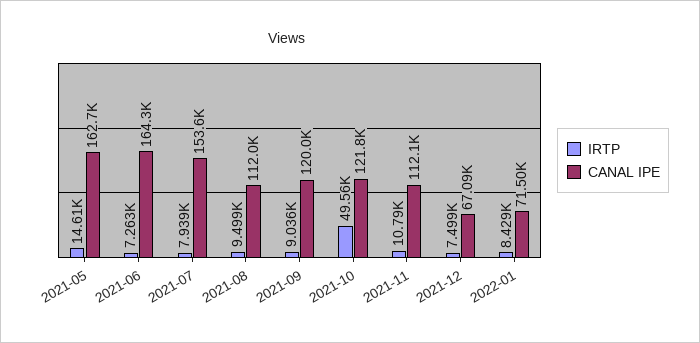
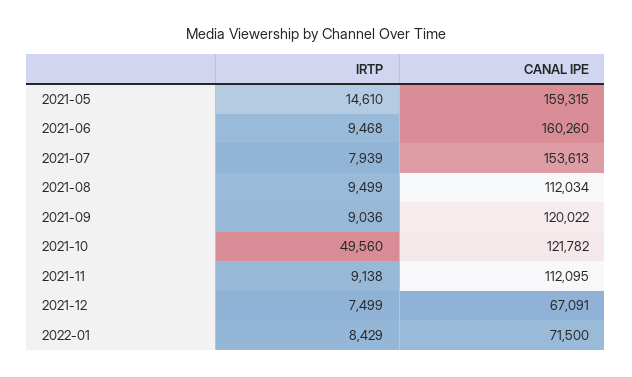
CANAL IPE, 2021-05: 162700 -> 159315
IRTP, 2021-06: 7263 -> 9468
CANAL IPE, 2021-06: 164300 -> 160260
IRTP, 2021-11: 10790 -> 9138

